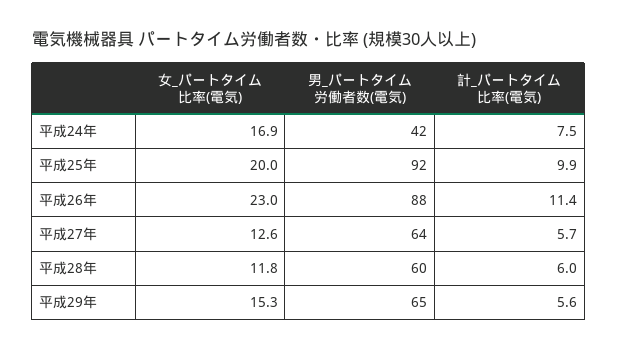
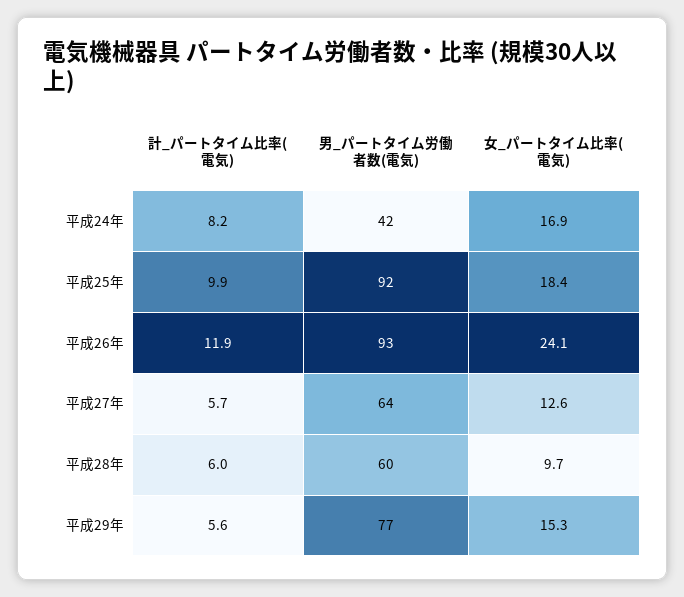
計_パートタイム比率(電気), 平成24年: 7.5 -> 8.2
女_パートタイム比率(電気), 平成25年: 20 -> 18.4
女_パートタイム比率(電気), 平成26年: 23 -> 24.1
男_パートタイム労働者数(電気), 平成26年: 88 -> 93
計_パートタイム比率(電気), 平成26年: 11.4 -> 11.9
女_パートタイム比率(電気), 平成28年: 11.8 -> 9.7
男_パートタイム労働者数(電気), 平成29年: 65 -> 77

